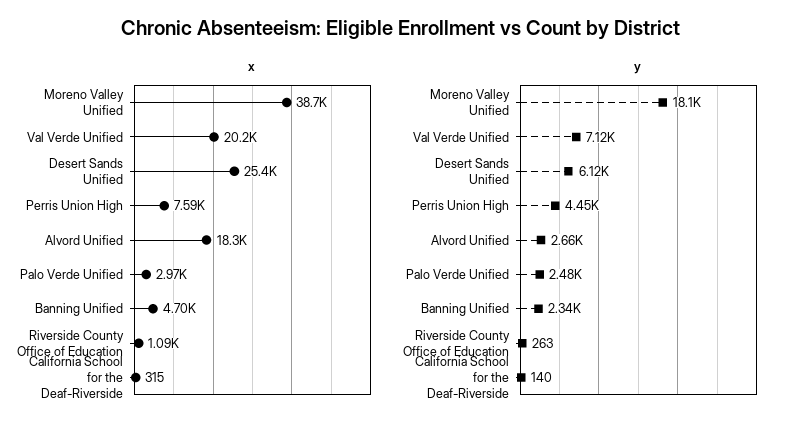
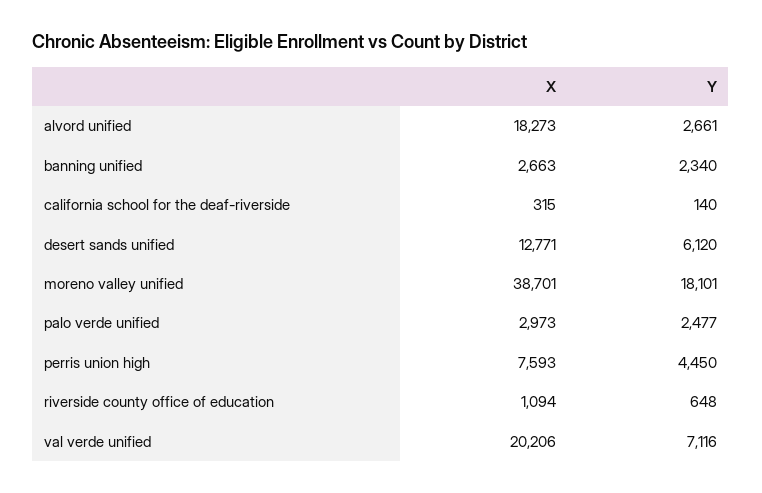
x, Desert Sands Unified: 25400 -> 12771
x, Banning Unified: 4700 -> 2663
y, Riverside County Office of Education: 263 -> 648

